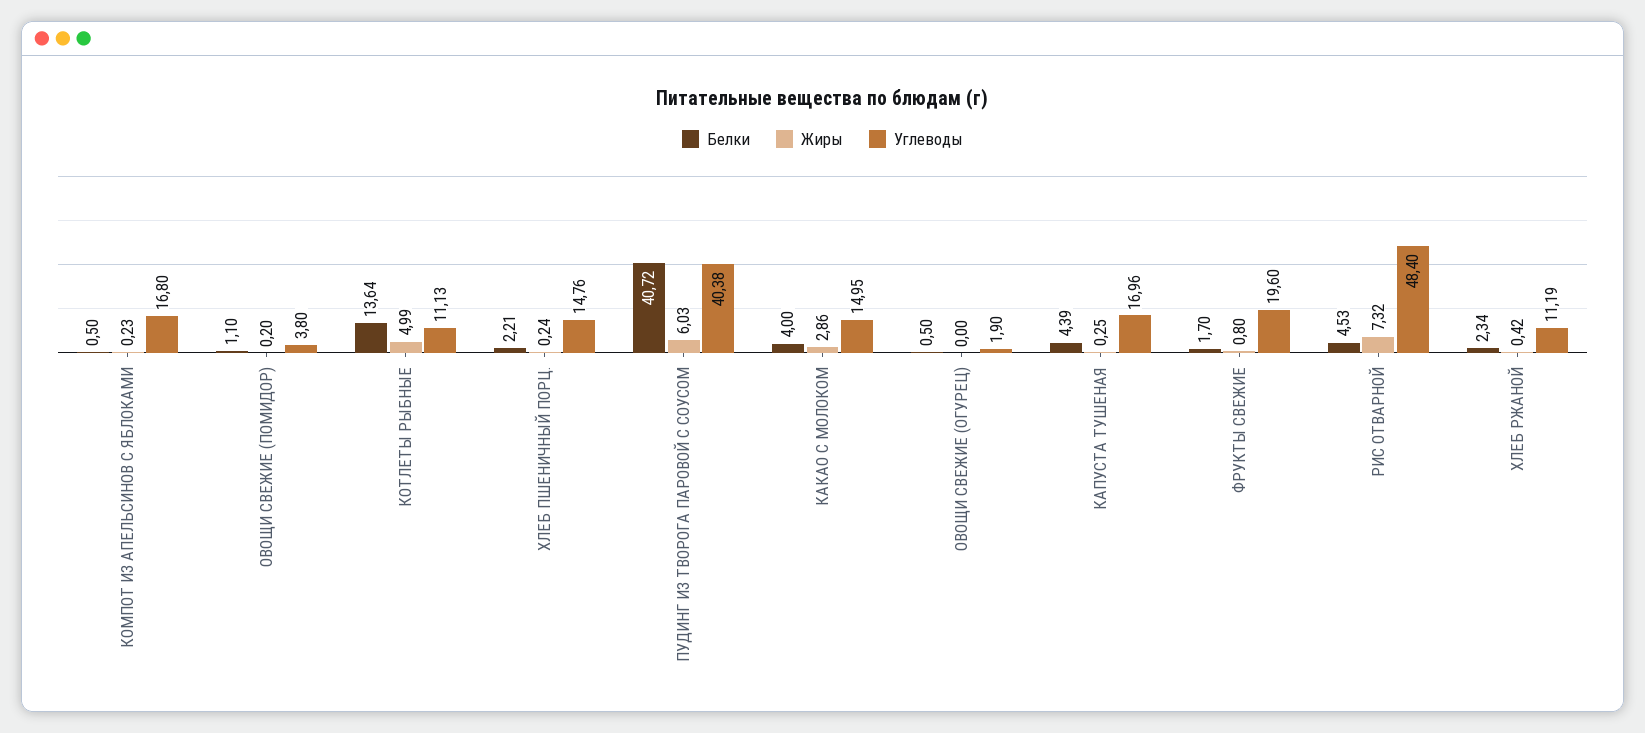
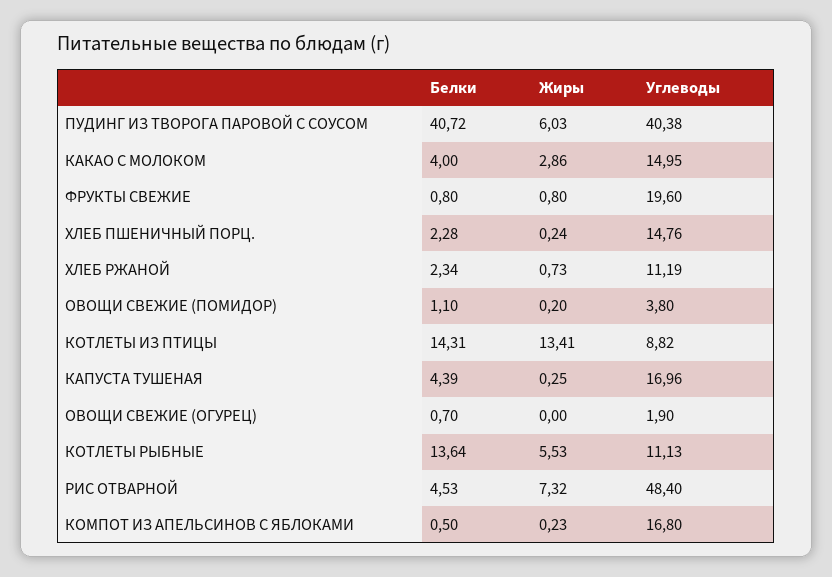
Жиры, КОТЛЕТЫ РЫБНЫЕ: 4.99 -> 5.53
Белки, ХЛЕБ ПШЕНИЧНЫЙ ПОРЦ.: 2.21 -> 2.28
Белки, ОВОЩИ СВЕЖИЕ (ОГУРЕЦ): 0.5 -> 0.7
Белки, ФРУКТЫ СВЕЖИЕ: 1.7 -> 0.8
Жиры, ХЛЕБ РЖАНОЙ: 0.42 -> 0.73
Белки, КОТЛЕТЫ ИЗ ПТИЦЫ: none -> 14.31
Жиры, КОТЛЕТЫ ИЗ ПТИЦЫ: none -> 13.41
Углеводы, КОТЛЕТЫ ИЗ ПТИЦЫ: none -> 8.82

